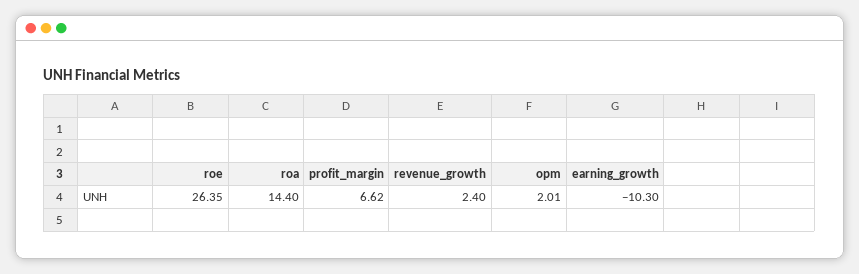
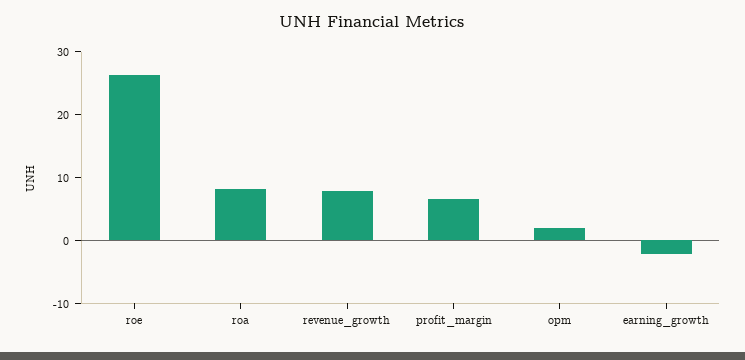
roa: 14.4 -> 8
revenue_growth: 2.4 -> 8
earning_growth: -10.3 -> -2

